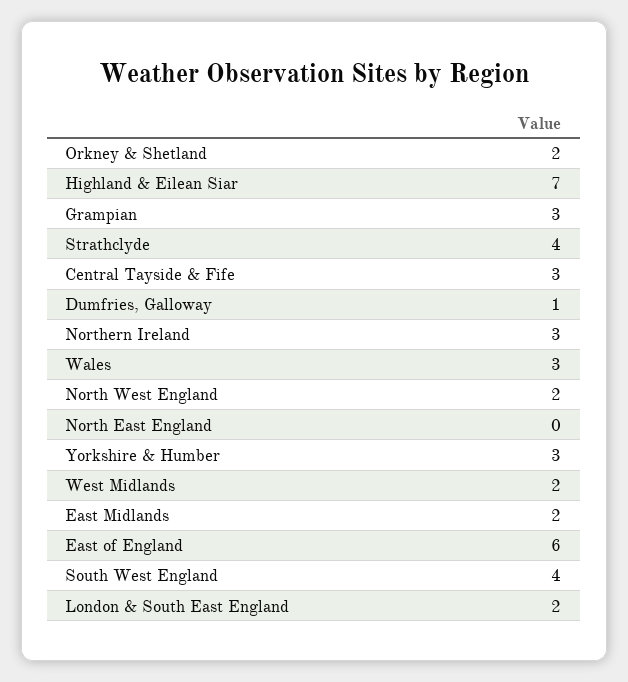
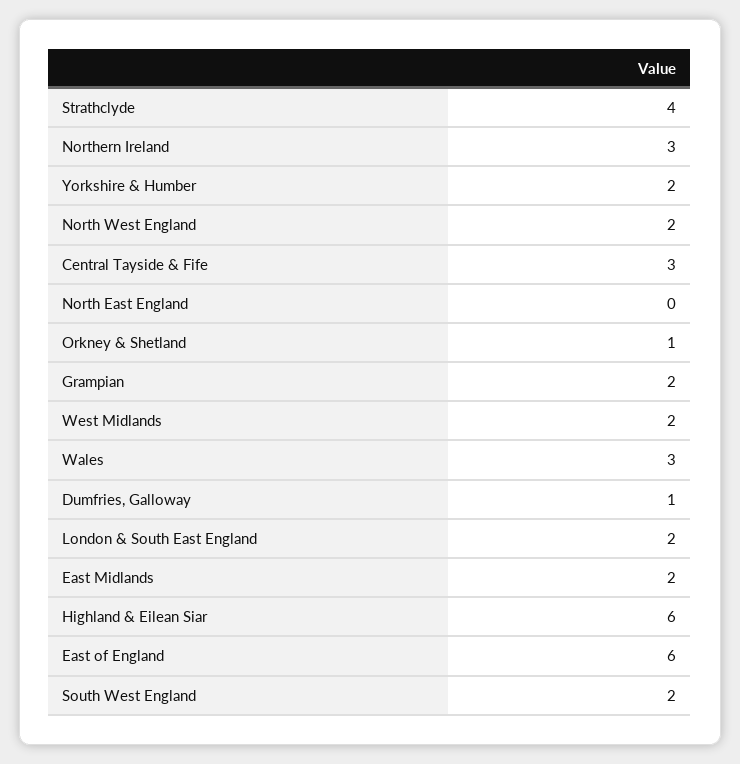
Orkney & Shetland: 2 -> 1
Highland & Eilean Siar: 7 -> 6
Grampian: 3 -> 2
Yorkshire & Humber: 3 -> 2
South West England: 4 -> 2

